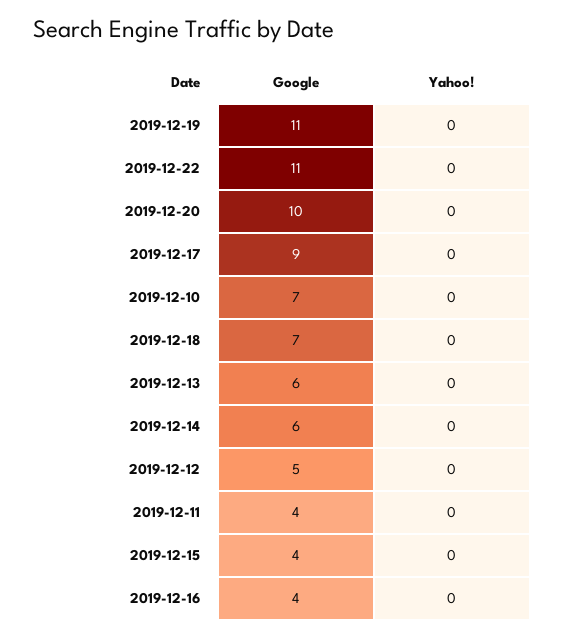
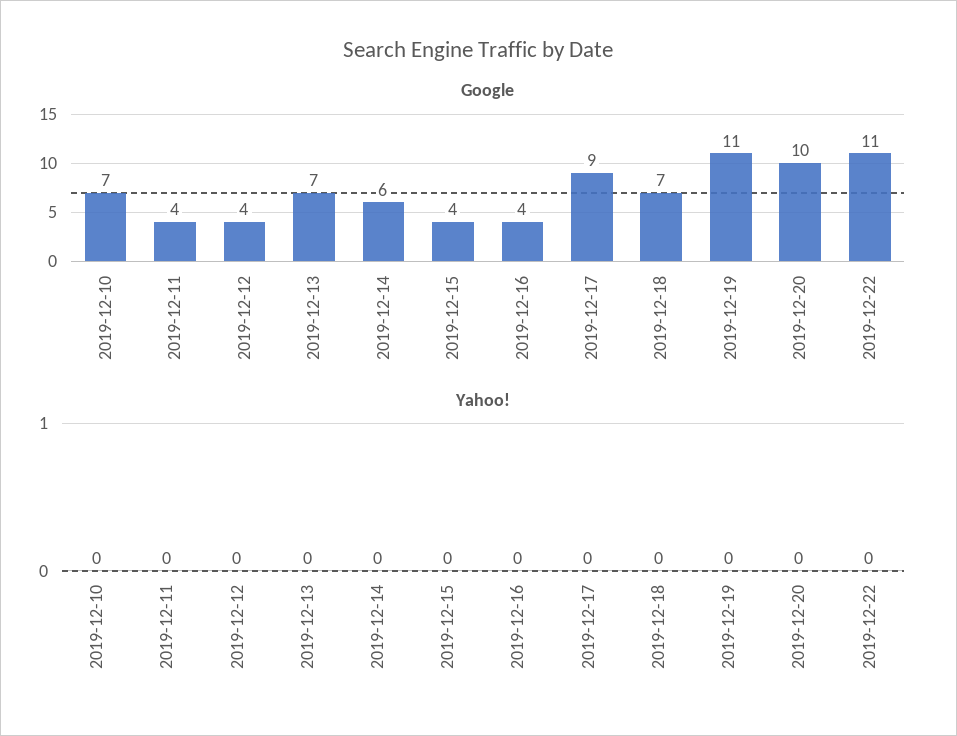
Google, 2019-12-13: 6 -> 7
Google, 2019-12-12: 5 -> 4

